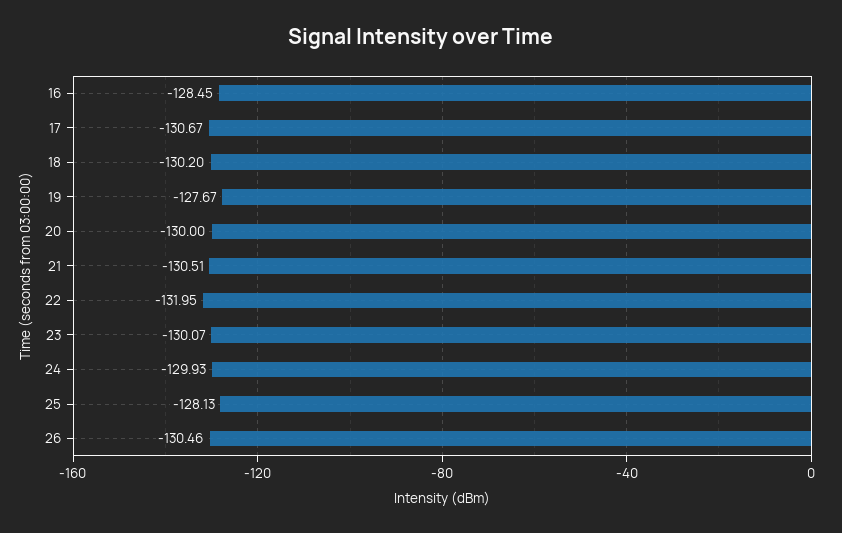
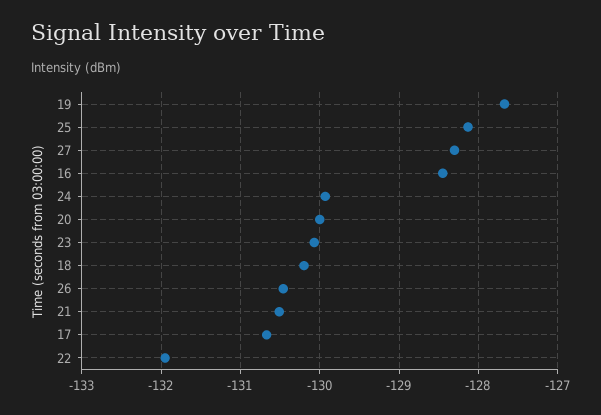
27: none -> -128.3

